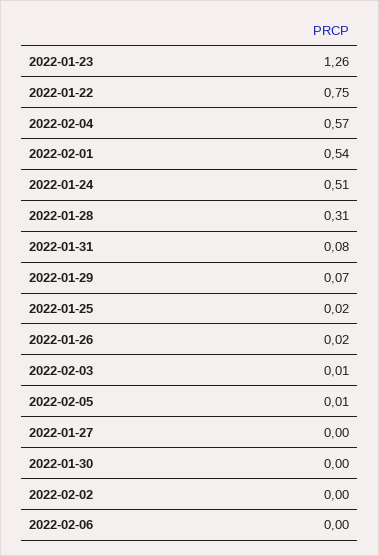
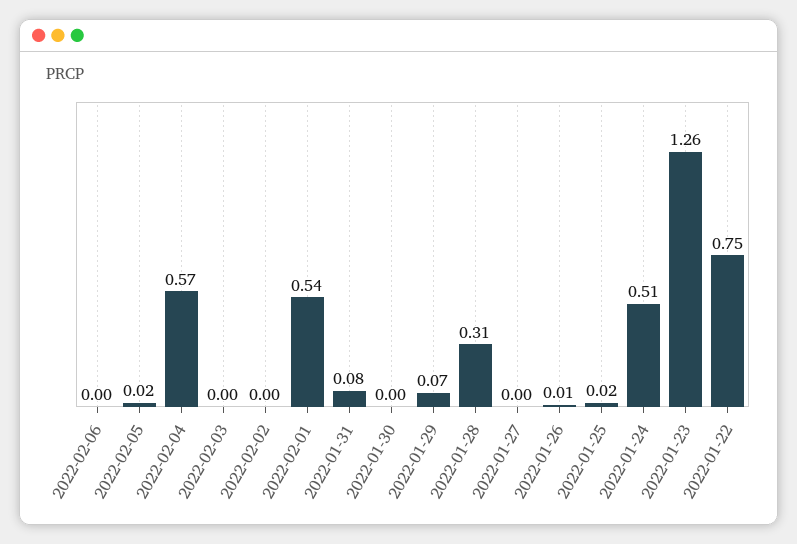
2022-01-26: 0.02 -> 0.01
2022-02-03: 0.01 -> 0
2022-02-05: 0.01 -> 0.02

